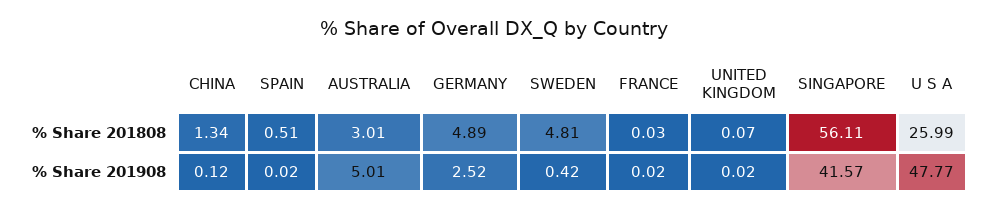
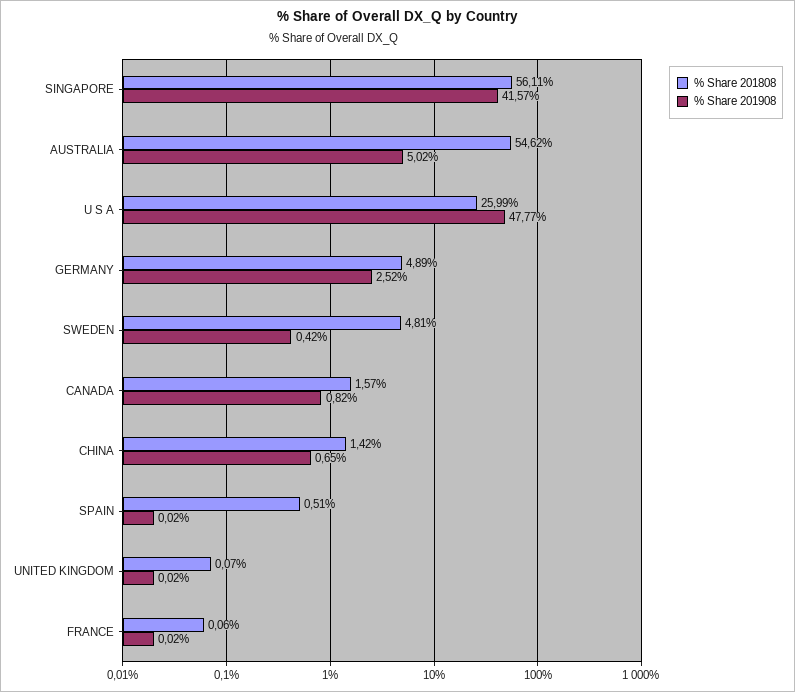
% Share 201808, CHINA: 1.34 -> 1.42
% Share 201808, AUSTRALIA: 3.01 -> 54.62
% Share 201808, FRANCE: 0.03 -> 0.06
% Share 201908, CHINA: 0.12 -> 0.65
% Share 201908, AUSTRALIA: 5.01 -> 5.02
% Share 201808, CANADA: none -> 1.57
% Share 201908, CANADA: none -> 0.82

